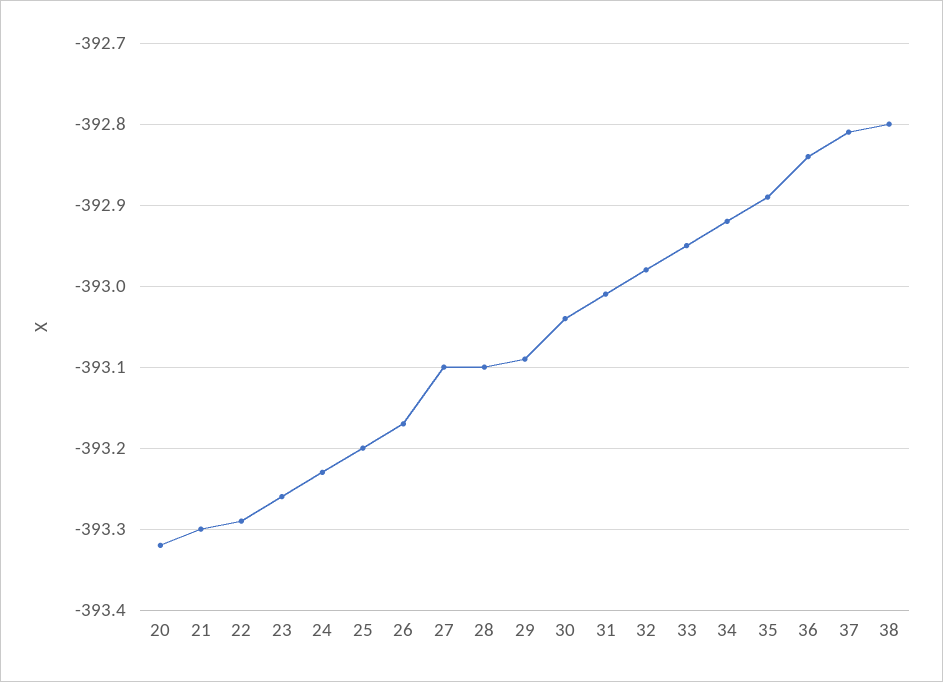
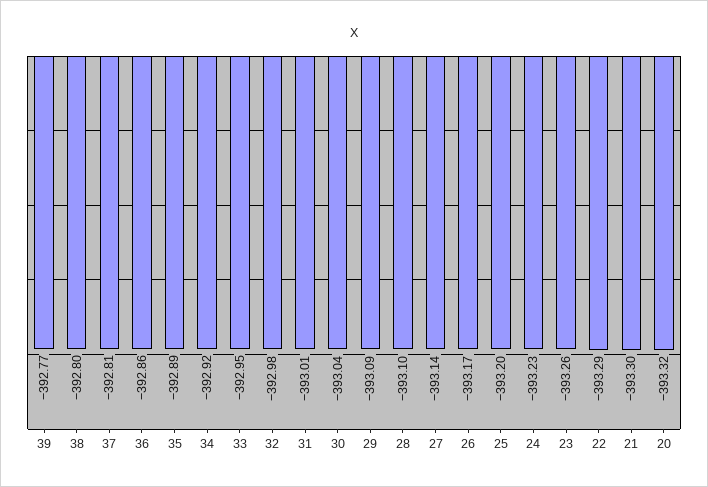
27: -393.1 -> -393.14
36: -392.84 -> -392.86
39: none -> -392.77

